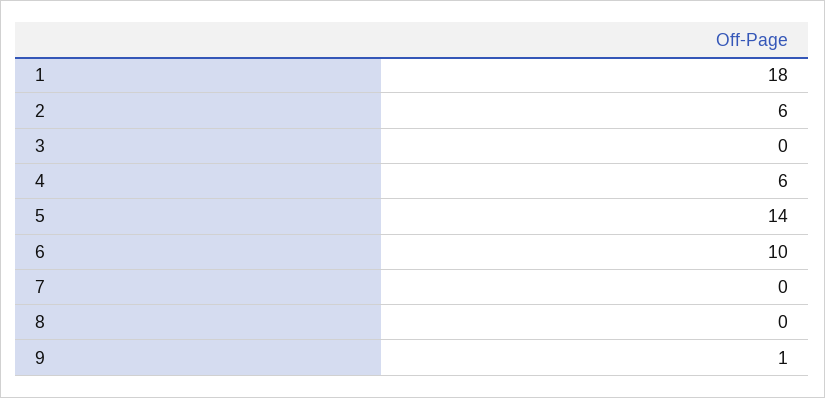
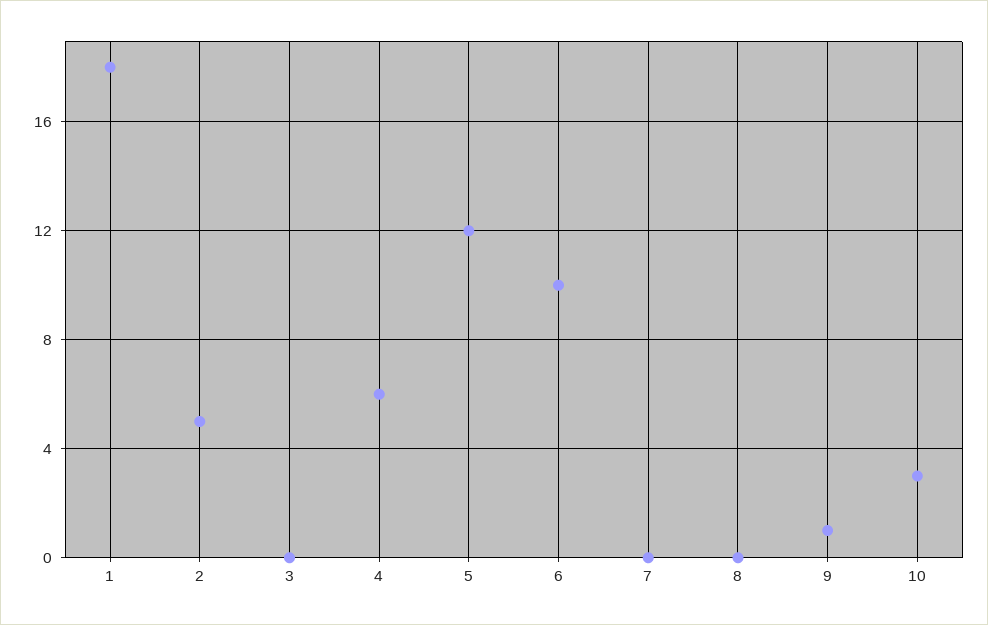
2: 6 -> 5
5: 14 -> 12
10: none -> 3

